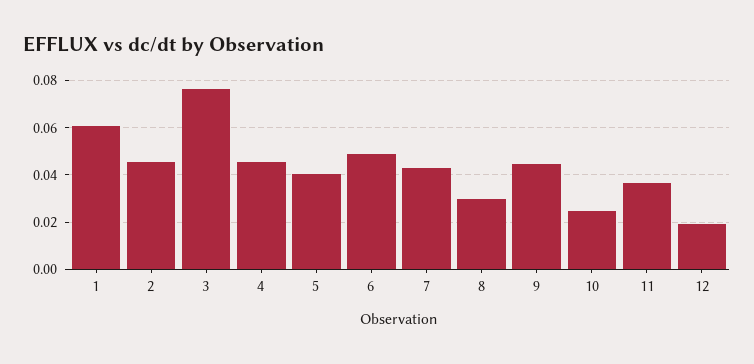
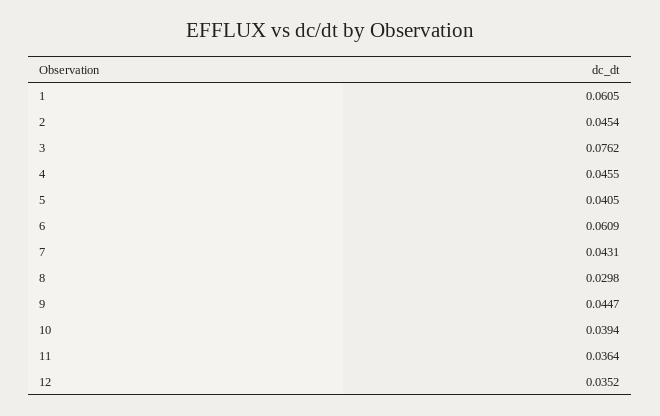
6: 0.05 -> 0.0609
10: 0.025 -> 0.0394
12: 0.02 -> 0.0352

